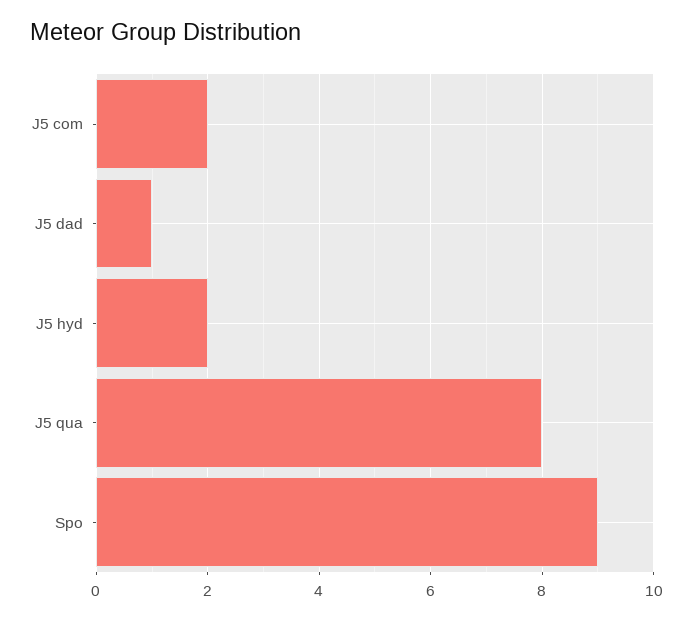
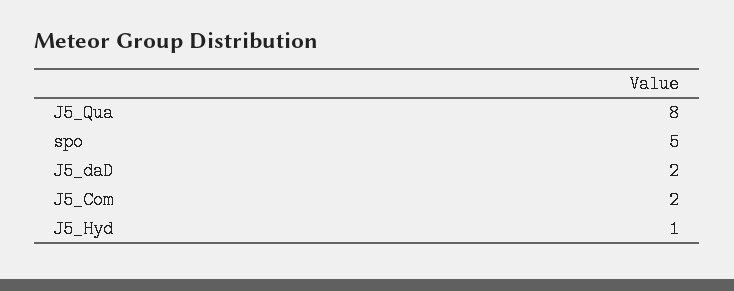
J5 dad: 1 -> 2
J5 hyd: 2 -> 1
Spo: 9 -> 5

